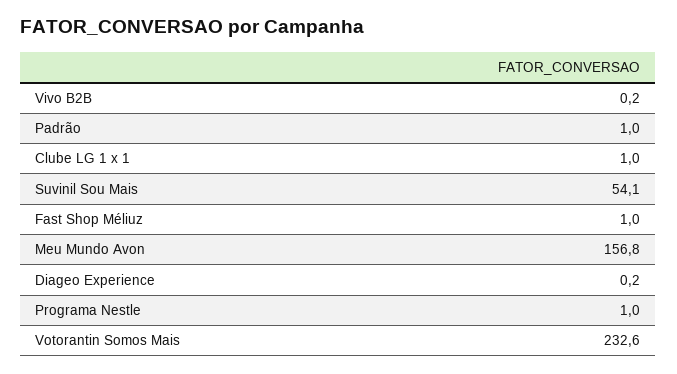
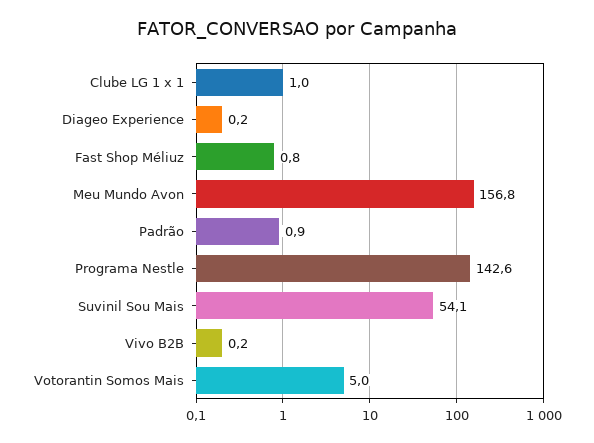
Padrão: 1 -> 0.9
Fast Shop Méliuz: 1 -> 0.8
Programa Nestle: 1 -> 142.6
Votorantin Somos Mais: 232.6 -> 5

